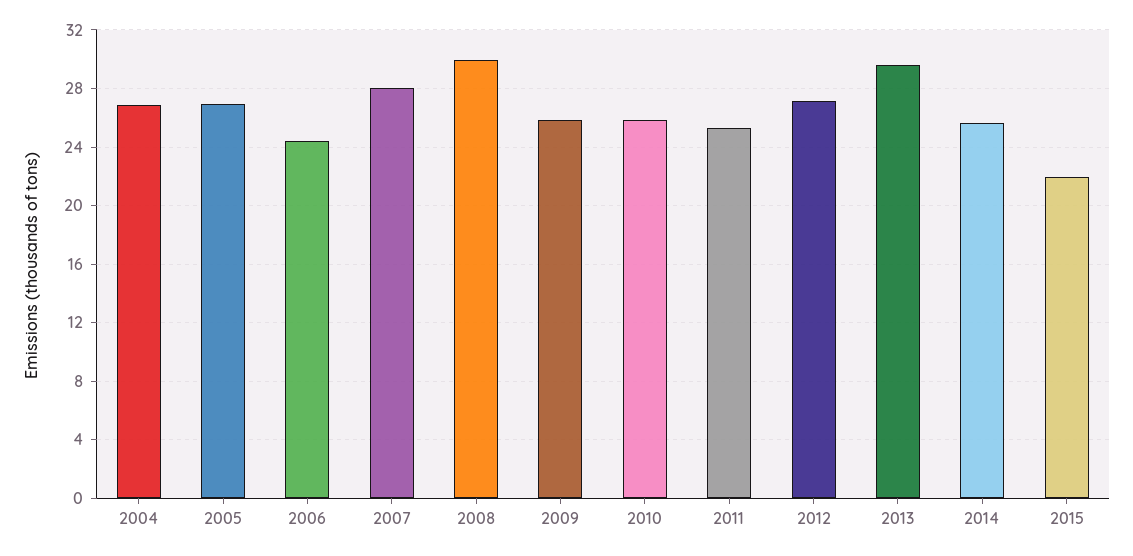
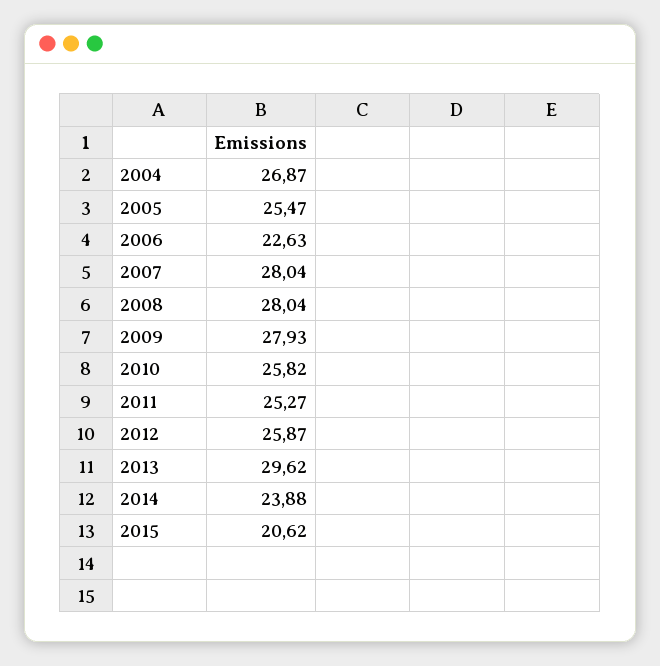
2005: 27 -> 25.47
2006: 24.5 -> 22.63
2008: 30 -> 28.04
2009: 26 -> 27.93
2012: 27 -> 25.87
2014: 25.5 -> 23.88
2015: 22 -> 20.62

